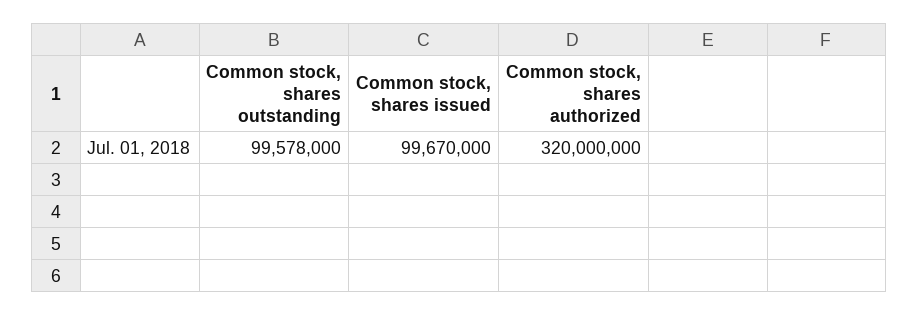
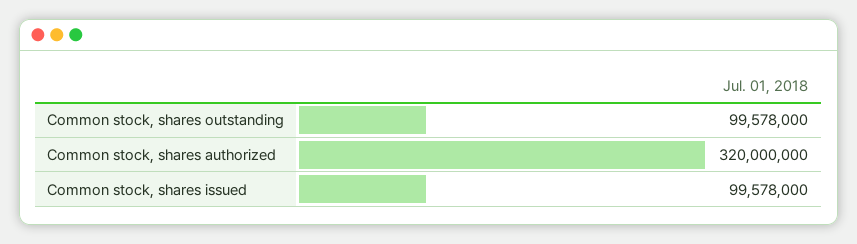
Common stock, shares issued: 99670000 -> 99578000

